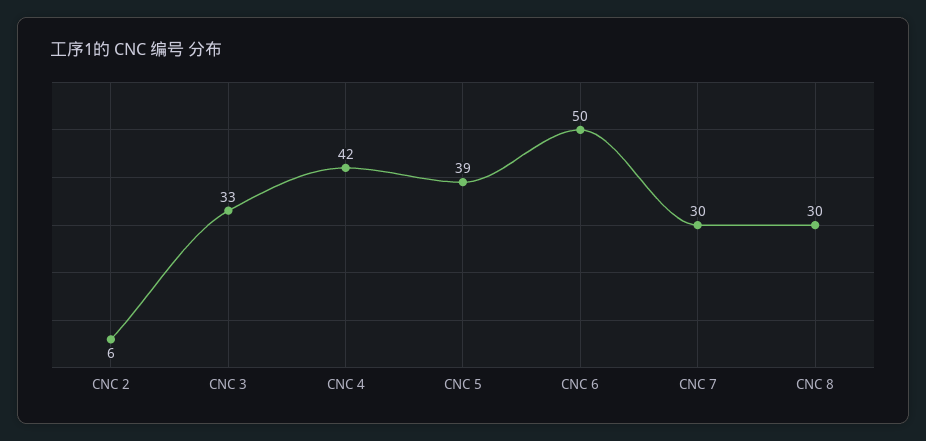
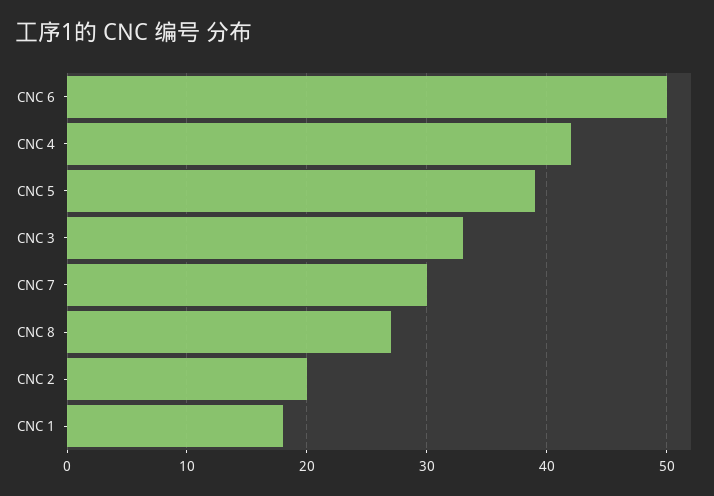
CNC 2: 6 -> 20
CNC 8: 30 -> 27
CNC 1: none -> 18

